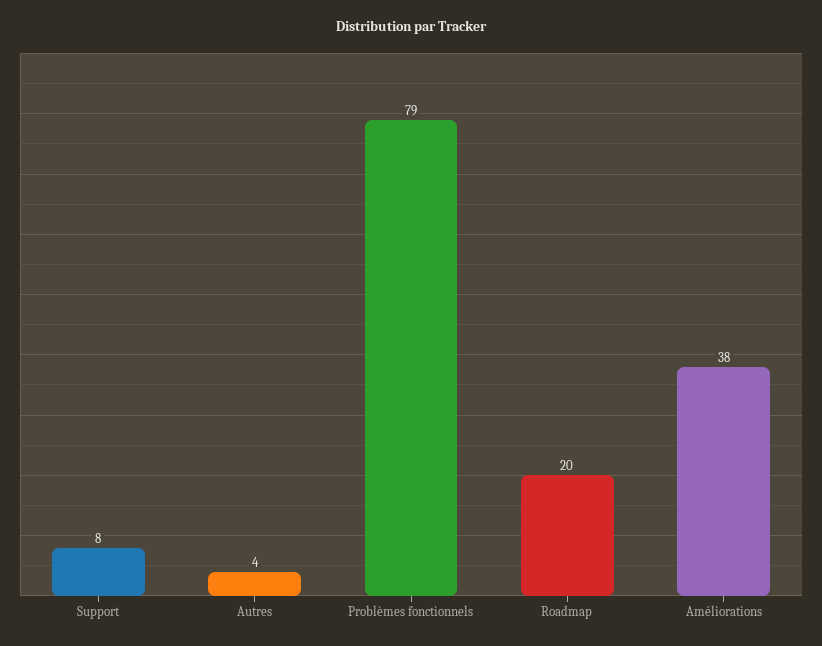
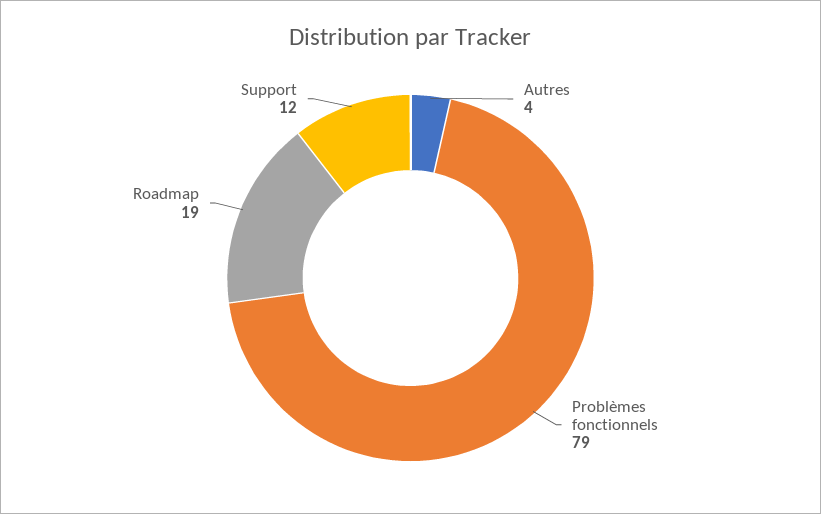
Support: 8 -> 12
Roadmap: 20 -> 19
Améliorations: 38 -> none

